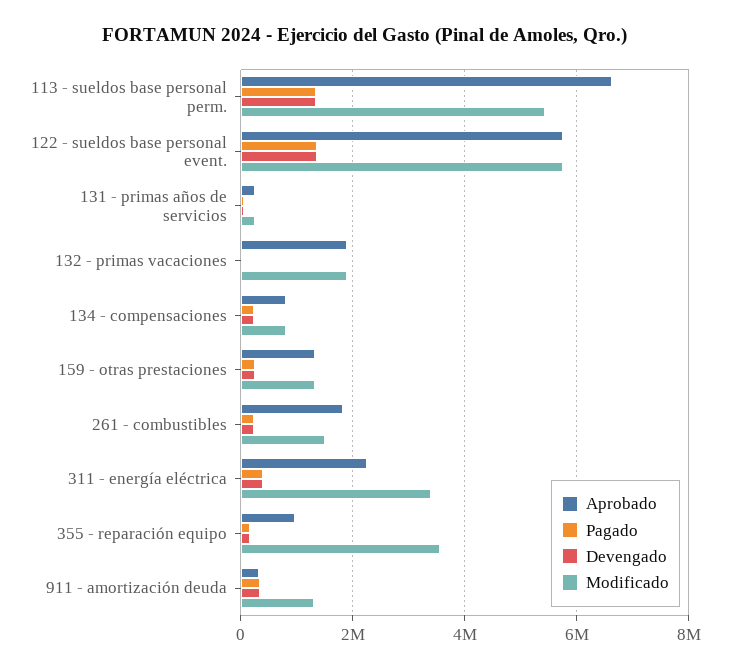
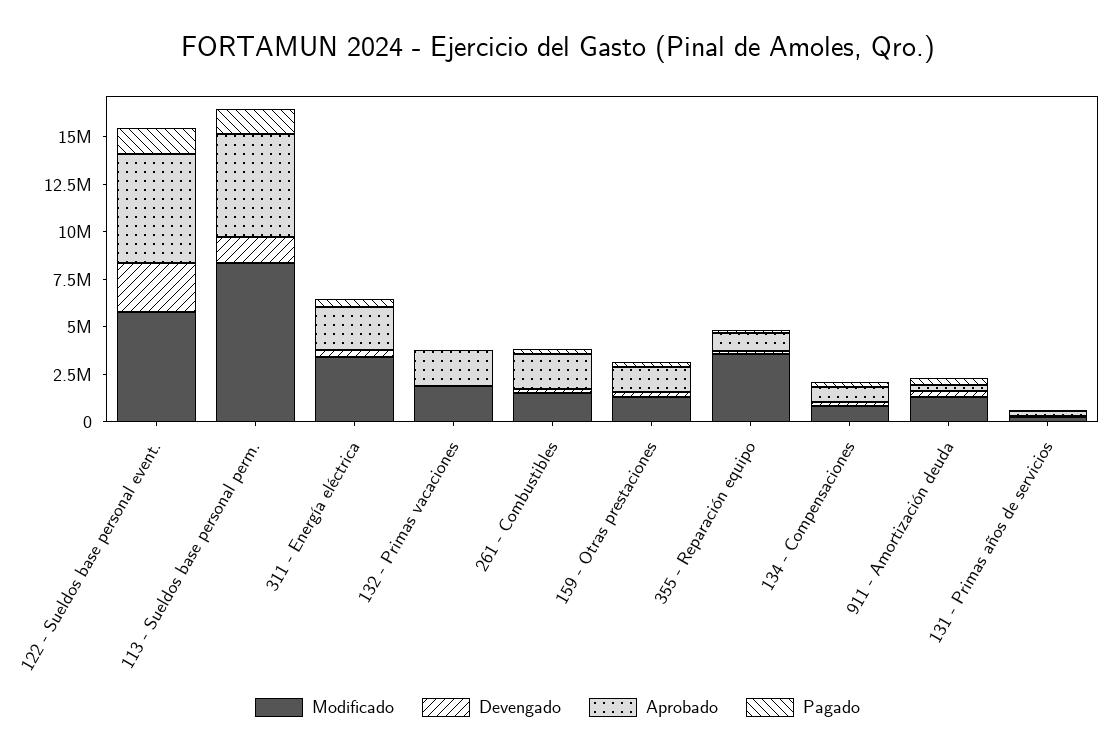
Aprobado, 113 - sueldos base personal perm.: 6600000 -> 5500000
Modificado, 113 - sueldos base personal perm.: 5400000 -> 8500000
Devengado, 122 - sueldos base personal event.: 1400000 -> 2500000

